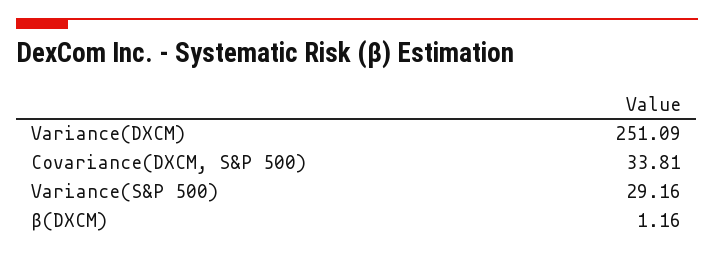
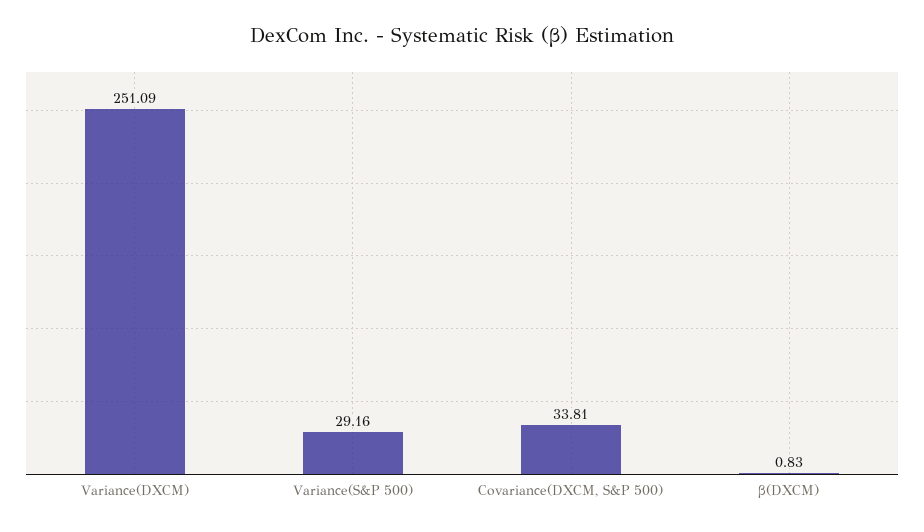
β(DXCM): 1.16 -> 0.83

